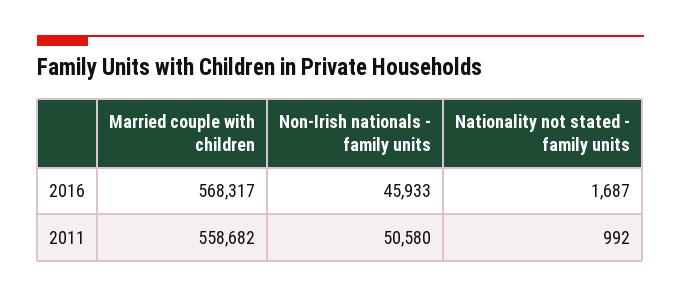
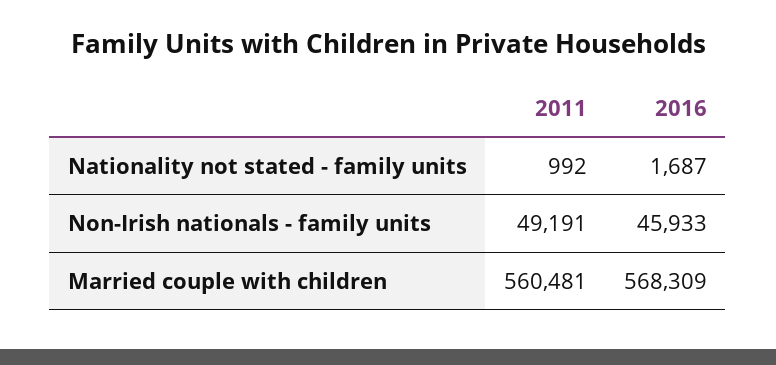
Married couple with children, 2016: 568317 -> 568309
Married couple with children, 2011: 558682 -> 560481
Non-Irish nationals - family units, 2011: 50580 -> 49191

